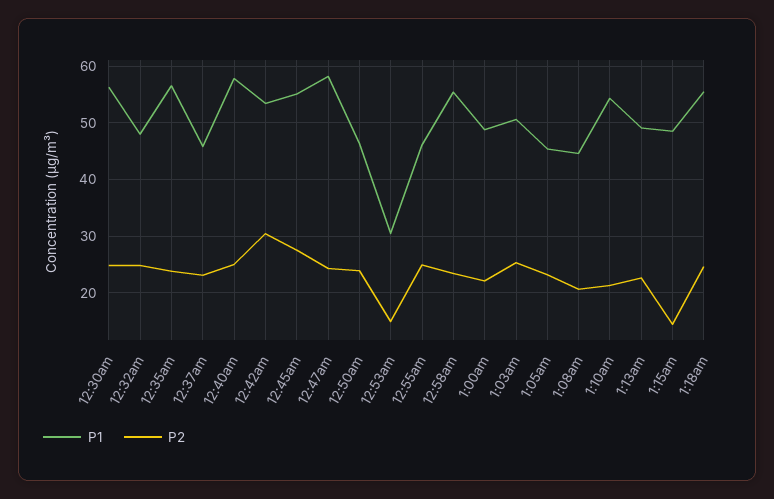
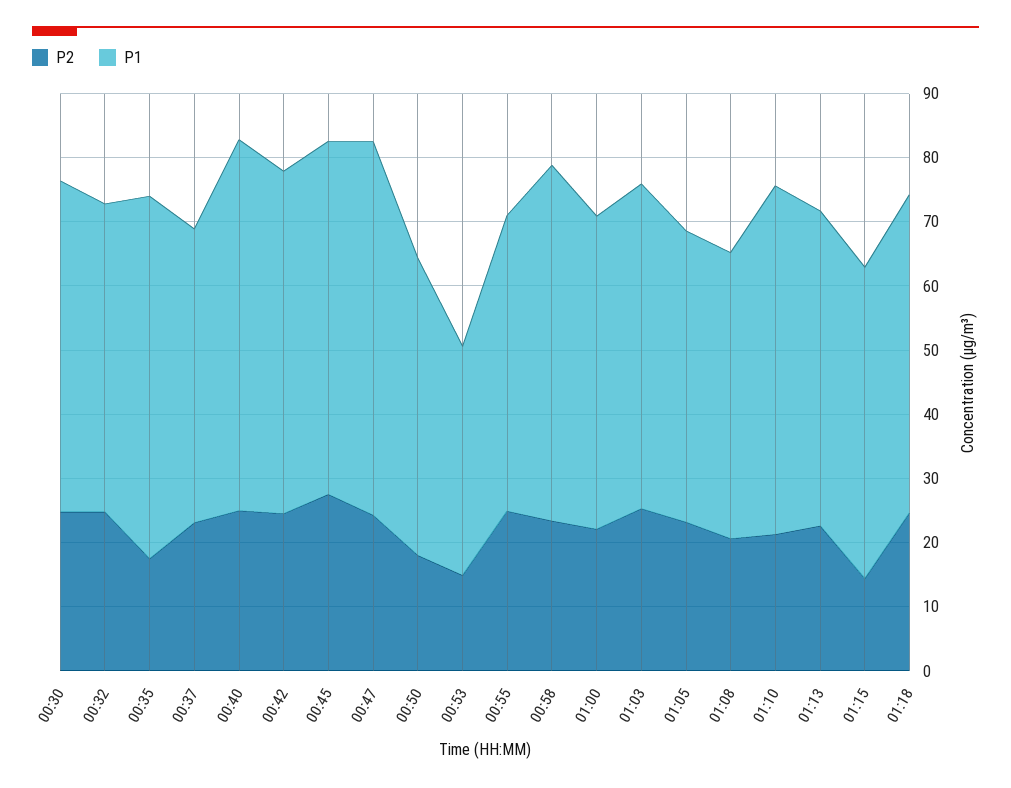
P1, 12:30am: 56 -> 52
P2, 12:35am: 24 -> 18
P2, 12:42am: 30 -> 24
P2, 12:50am: 24 -> 18
P1, 12:53am: 30 -> 36
P1, 1:18am: 56 -> 50

